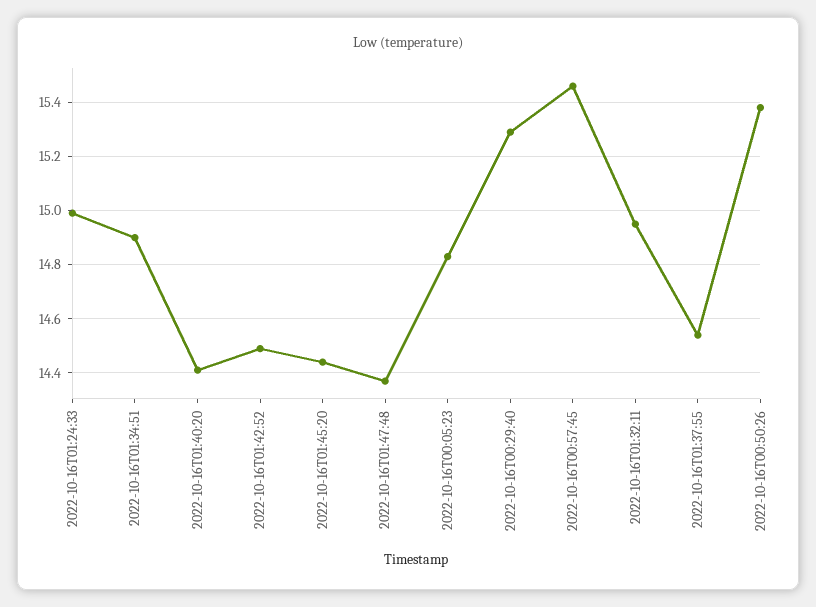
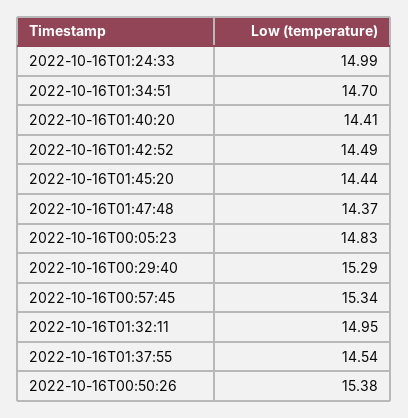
2022-10-16T01:34:51: 14.9 -> 14.7
2022-10-16T00:57:45: 15.45 -> 15.34

